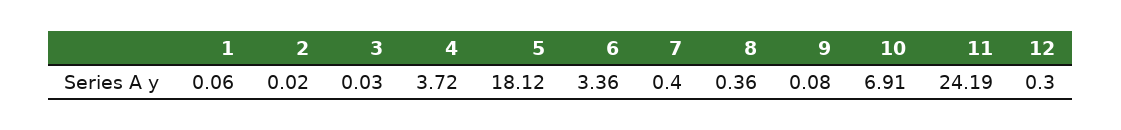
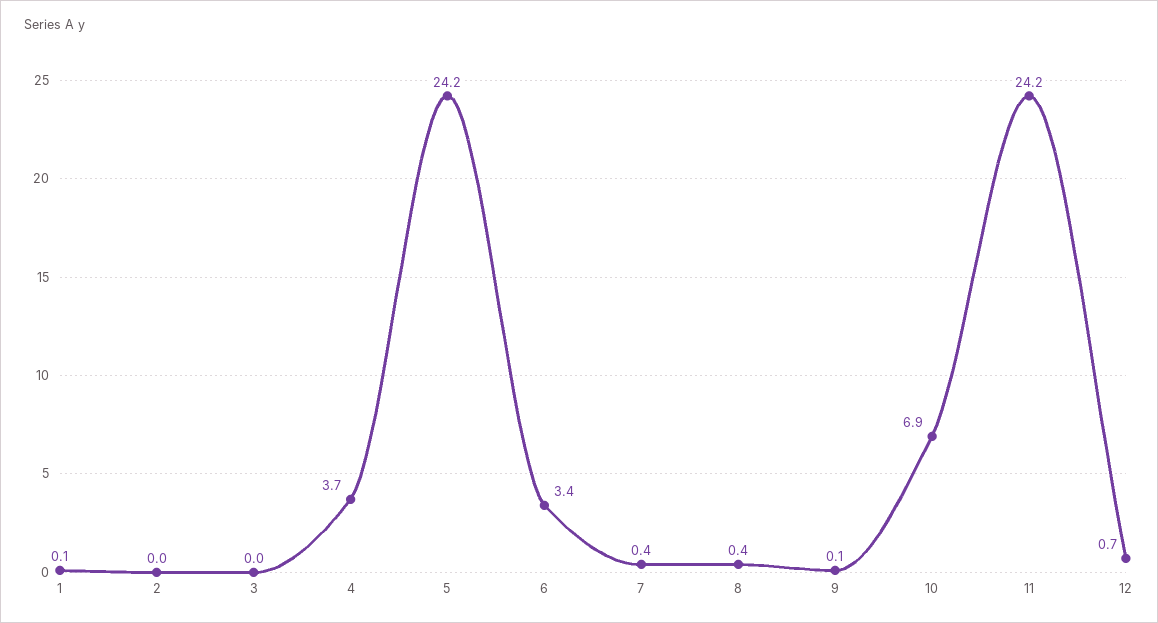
5: 18.12 -> 24.2
12: 0.3 -> 0.7

